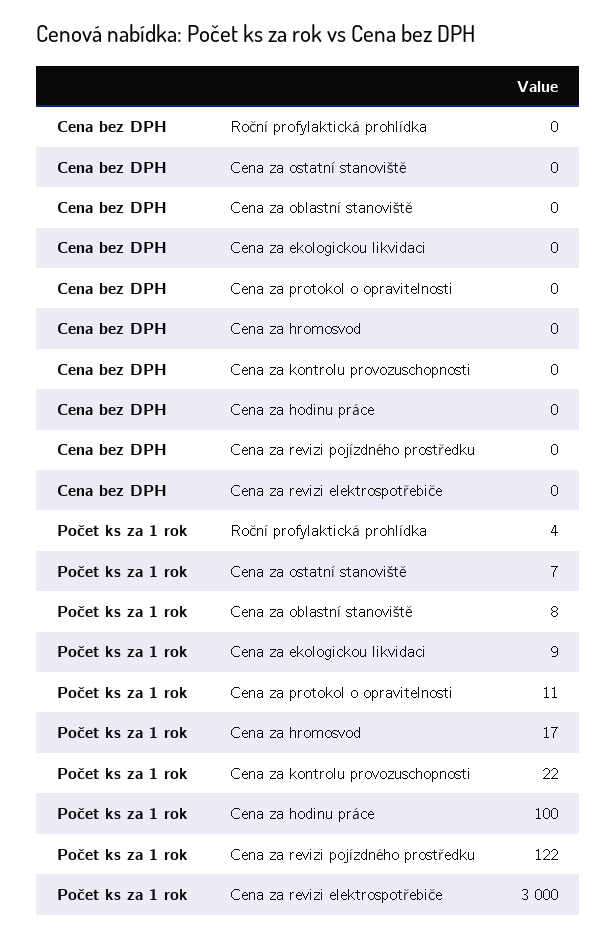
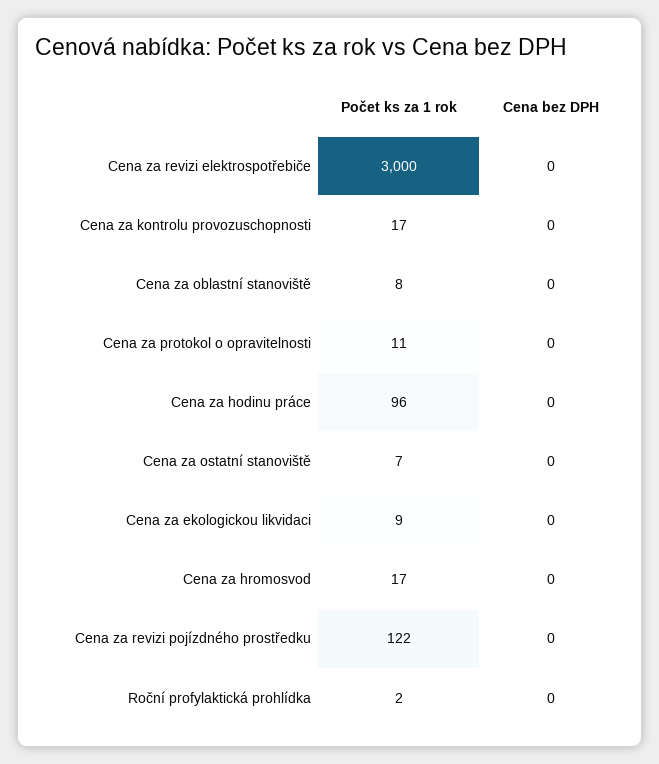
Počet ks za 1 rok, Roční profylaktická prohlídka: 4 -> 2
Počet ks za 1 rok, Cena za kontrolu provozuschopnosti: 22 -> 17
Počet ks za 1 rok, Cena za hodinu práce: 100 -> 96

